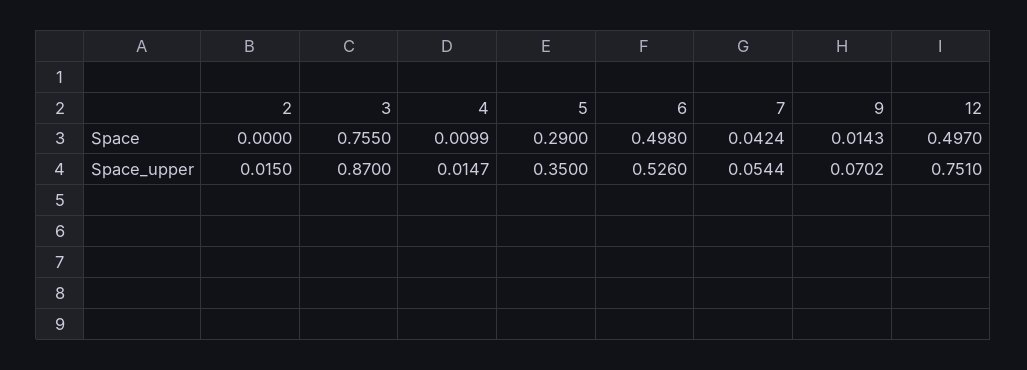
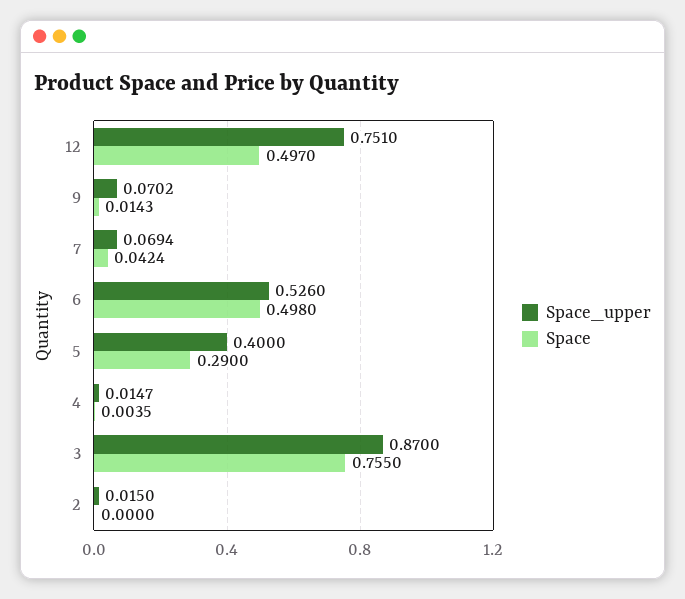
Space, 4: 0.0099 -> 0.0035
Space_upper, 5: 0.35 -> 0.4
Space_upper, 7: 0.0544 -> 0.0694

